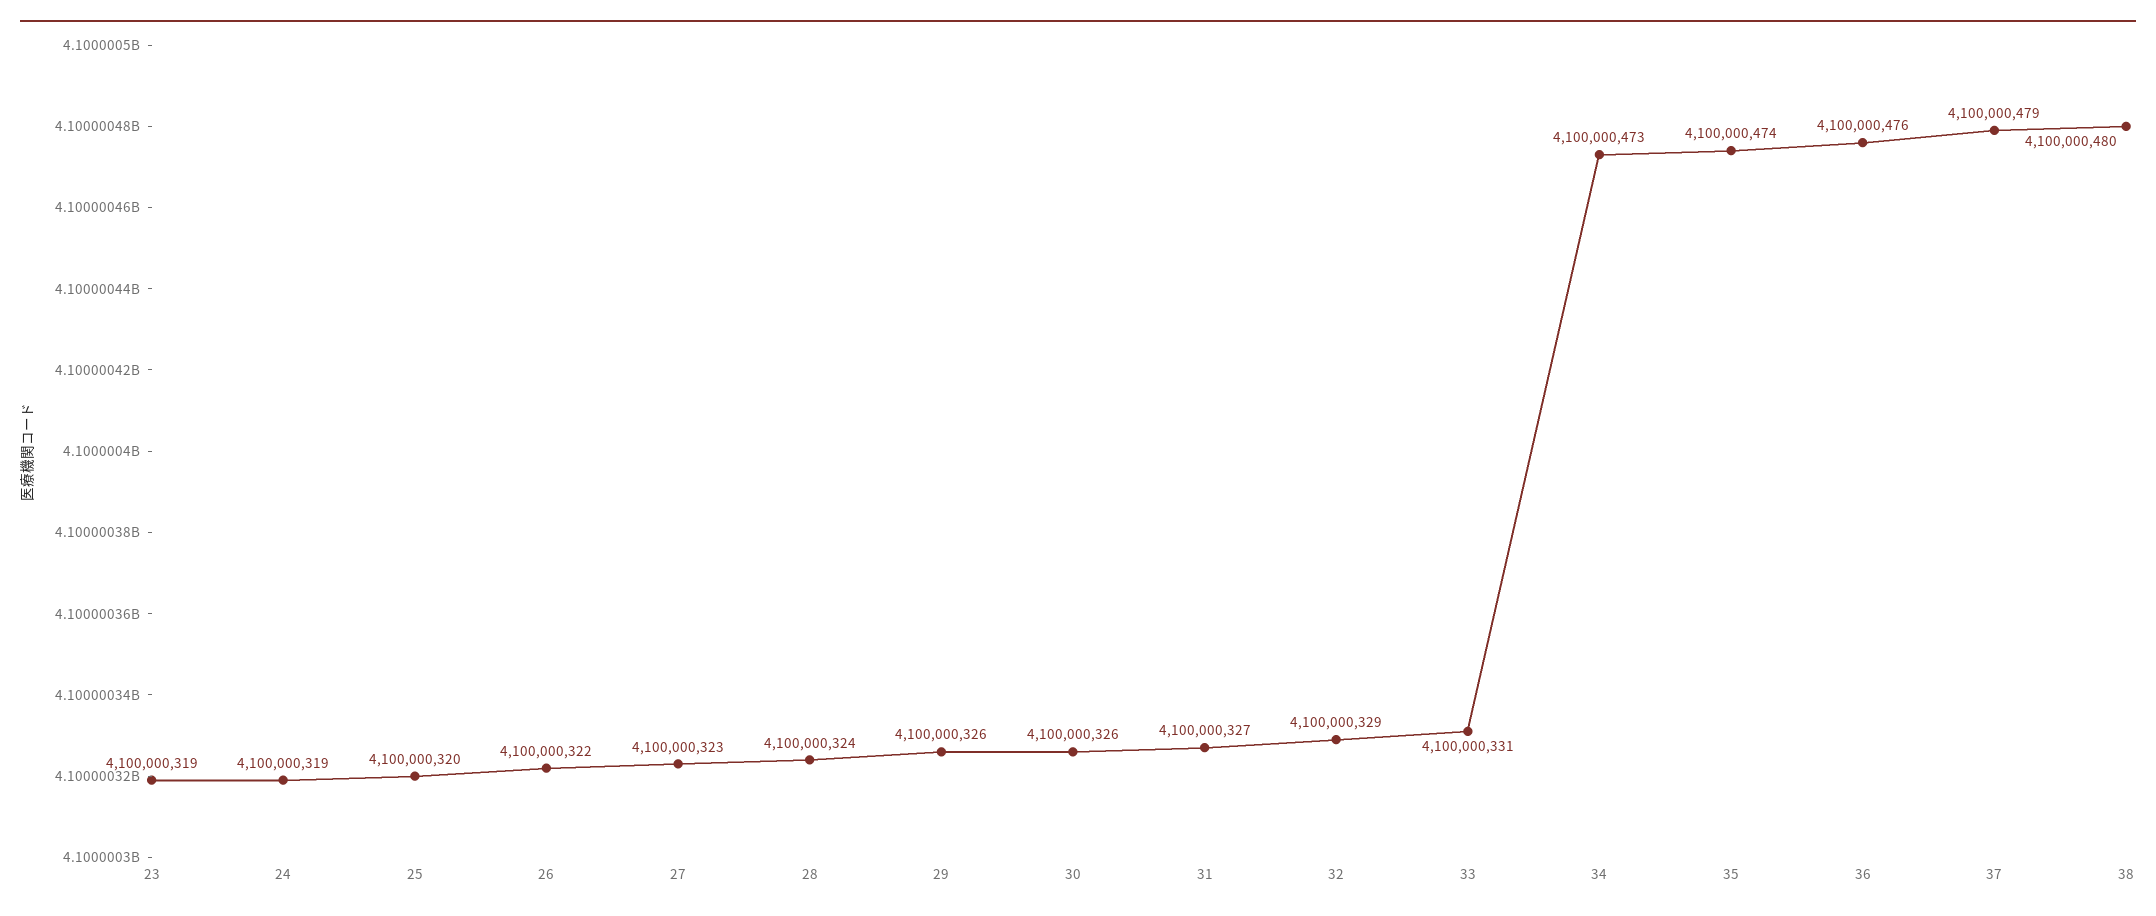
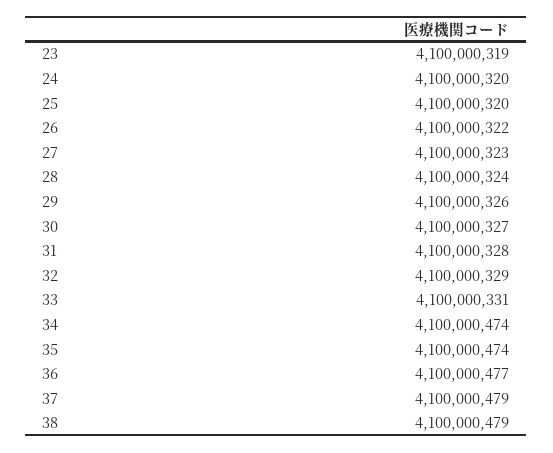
24: 4100000319 -> 4100000320
30: 4100000326 -> 4100000327
31: 4100000327 -> 4100000328
34: 4100000473 -> 4100000474
36: 4100000476 -> 4100000477
38: 4100000480 -> 4100000479

